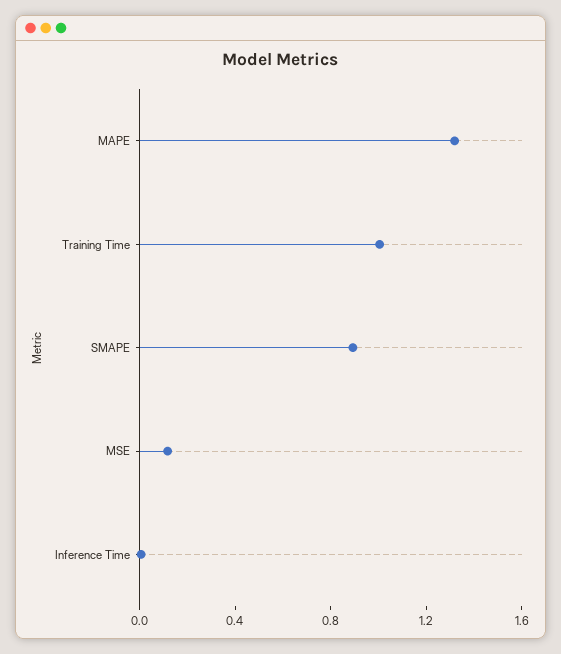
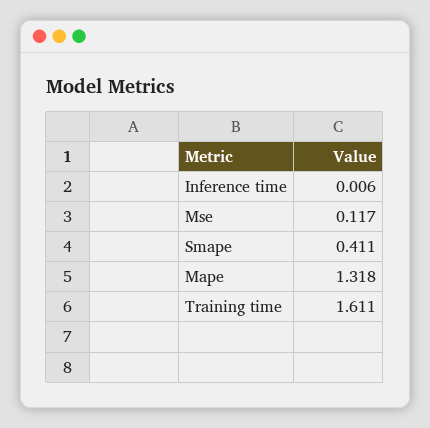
Training Time: 1 -> 1.611
SMAPE: 0.9 -> 0.411

